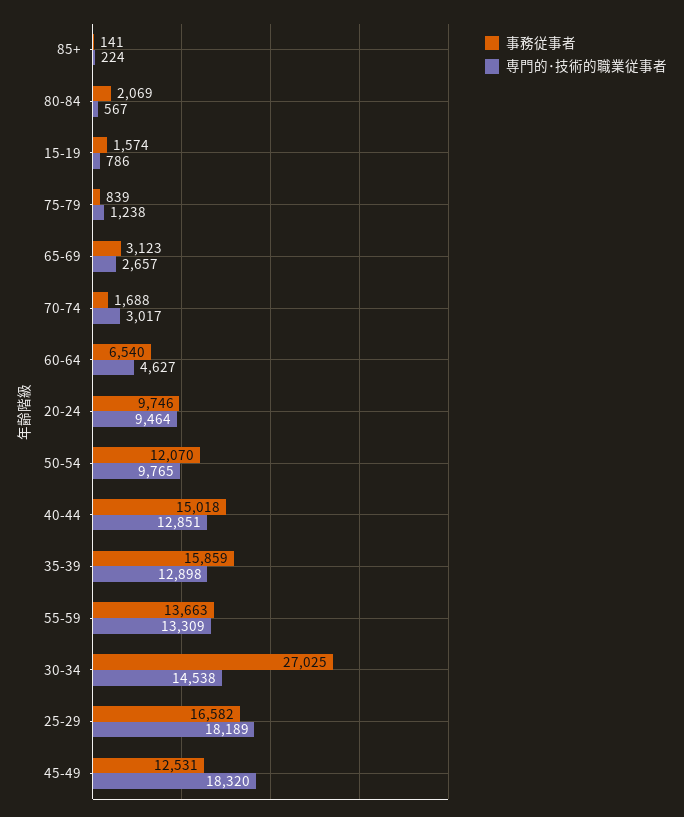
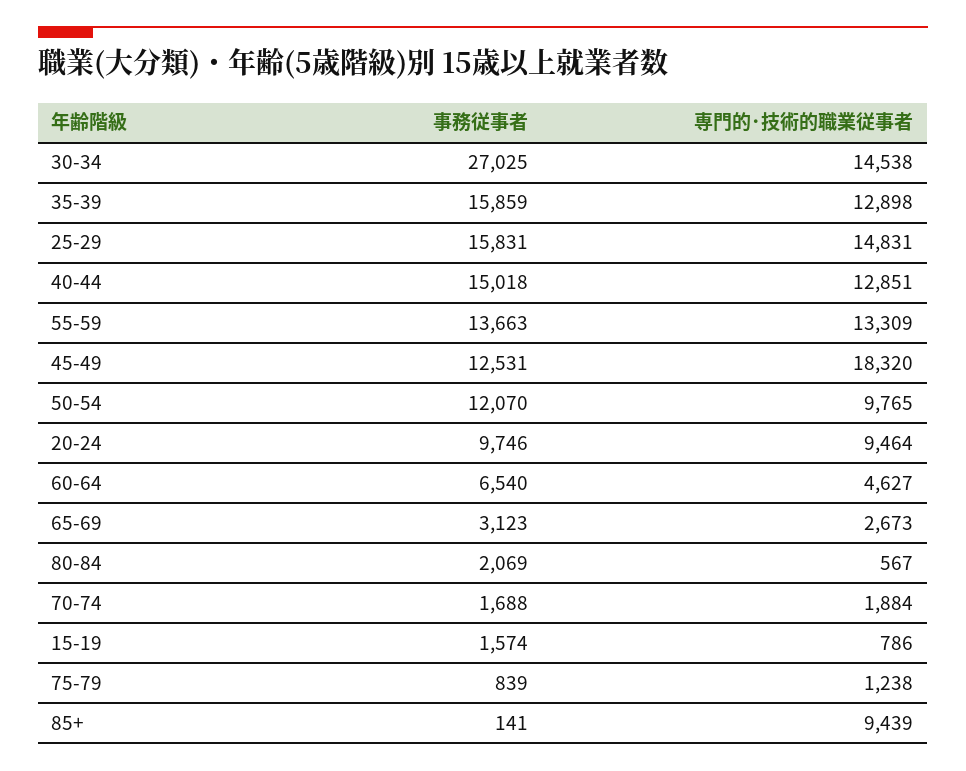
専門的･技術的職業従事者, 85+: 224 -> 9439
専門的･技術的職業従事者, 65-69: 2657 -> 2673
専門的･技術的職業従事者, 70-74: 3017 -> 1884
事務従事者, 25-29: 16582 -> 15831
専門的･技術的職業従事者, 25-29: 18189 -> 14831

